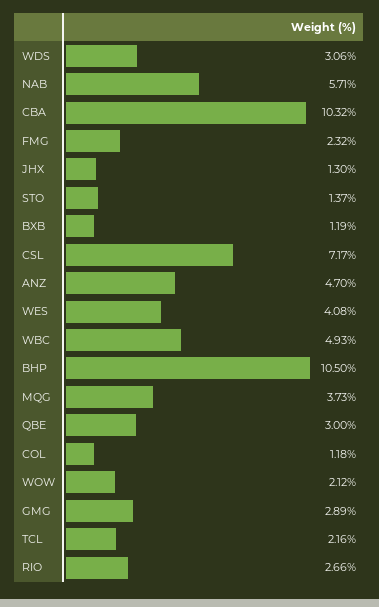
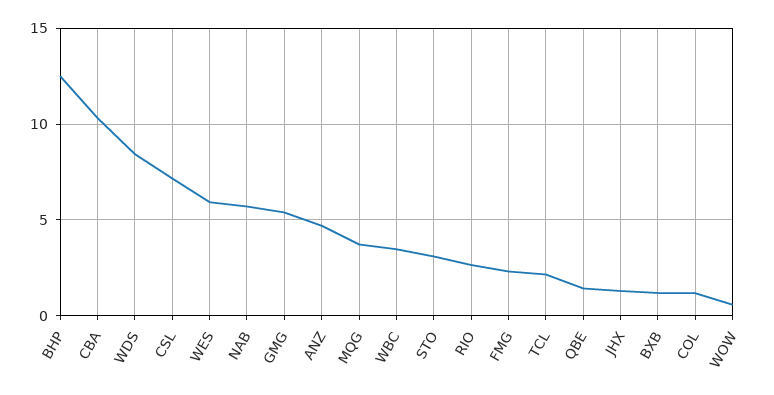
WDS: 3.06 -> 8.5
STO: 1.37 -> 3
WES: 4.08 -> 6
WBC: 4.93 -> 3.5
BHP: 10.5 -> 12.5
QBE: 3 -> 1.5
WOW: 2.12 -> 0.5
GMG: 2.89 -> 5.5

